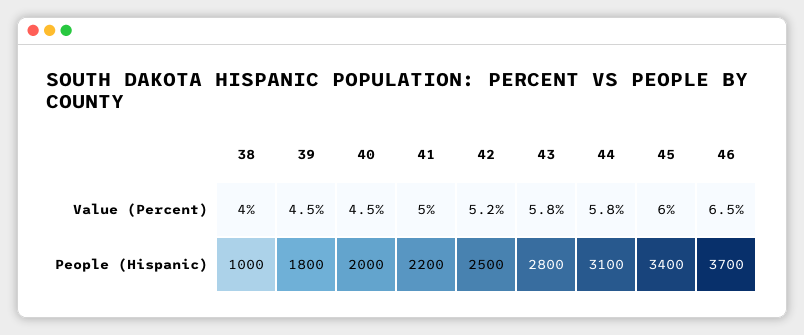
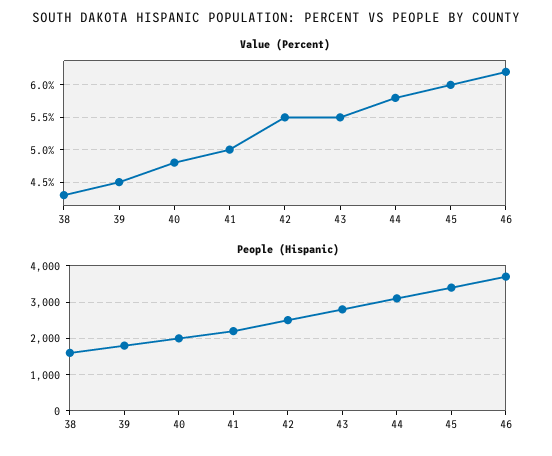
Value (Percent), 38: 4 -> 4.3
Value (Percent), 40: 4.5 -> 4.8
Value (Percent), 42: 5.2 -> 5.5
Value (Percent), 43: 5.8 -> 5.5
Value (Percent), 46: 6.5 -> 6.2
People (Hispanic), 38: 1000 -> 1600

